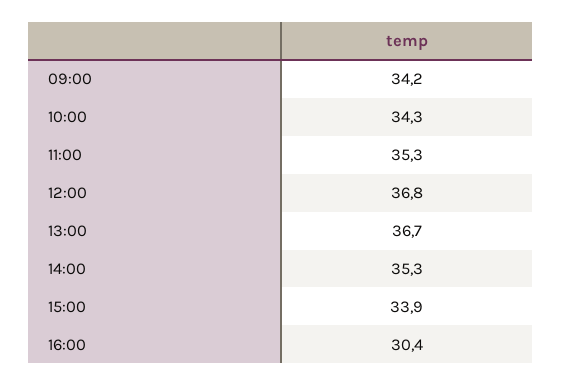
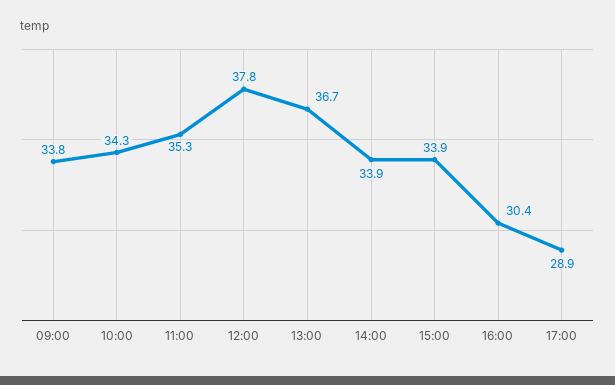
09:00: 34.2 -> 33.8
12:00: 36.8 -> 37.8
14:00: 35.3 -> 33.9
17:00: none -> 28.9

